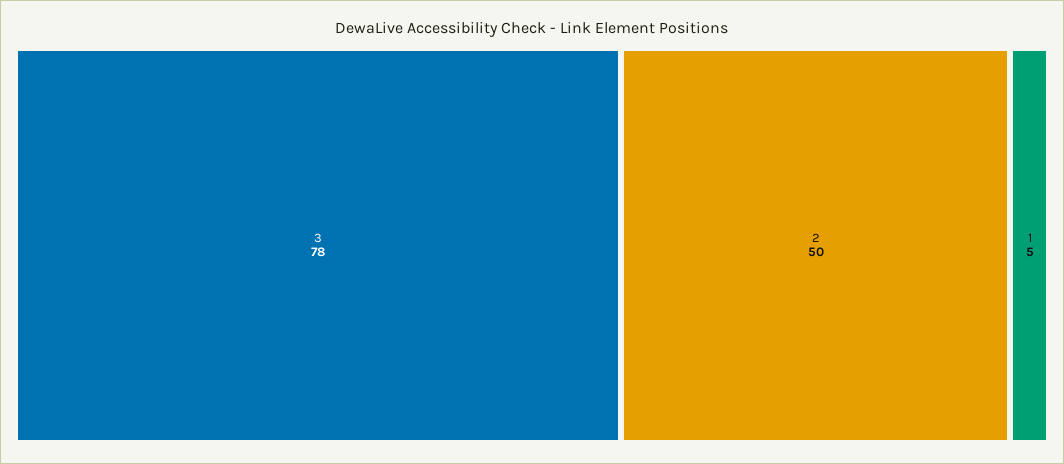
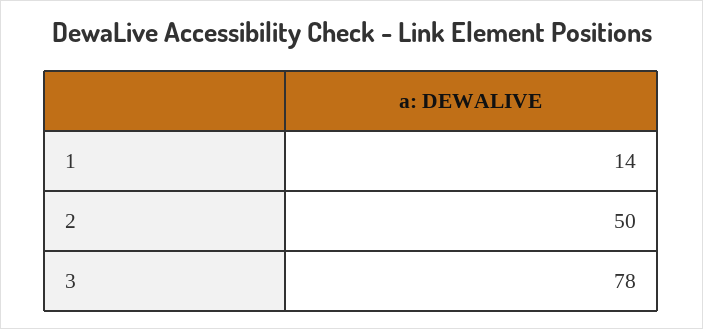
1: 5 -> 14

